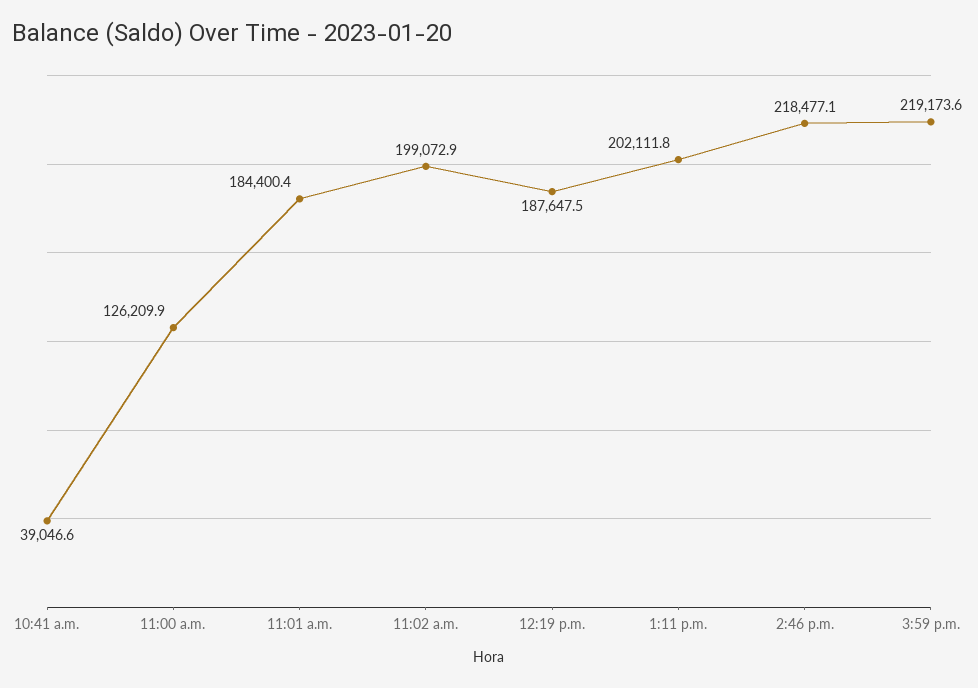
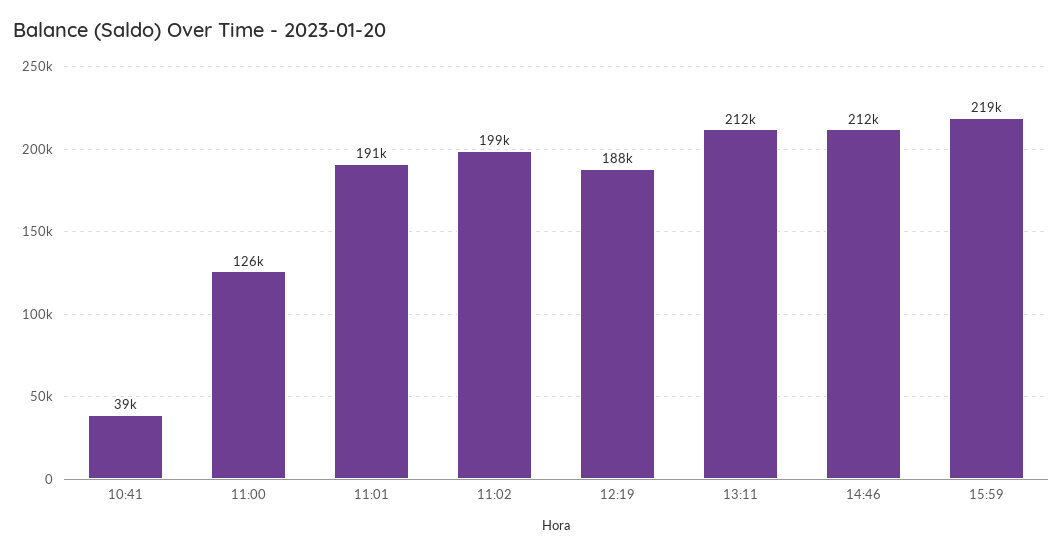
11:01 a.m.: 184400.4 -> 191000
1:11 p.m.: 202111.8 -> 212000
2:46 p.m.: 218477.1 -> 212000

